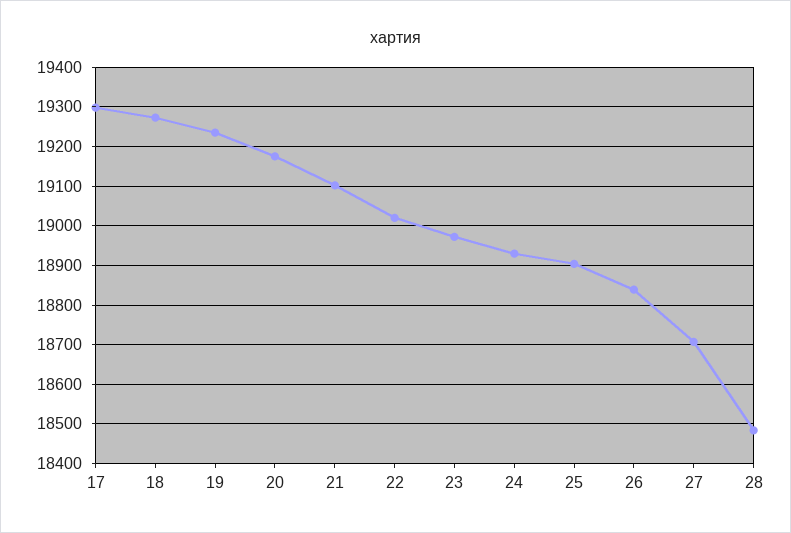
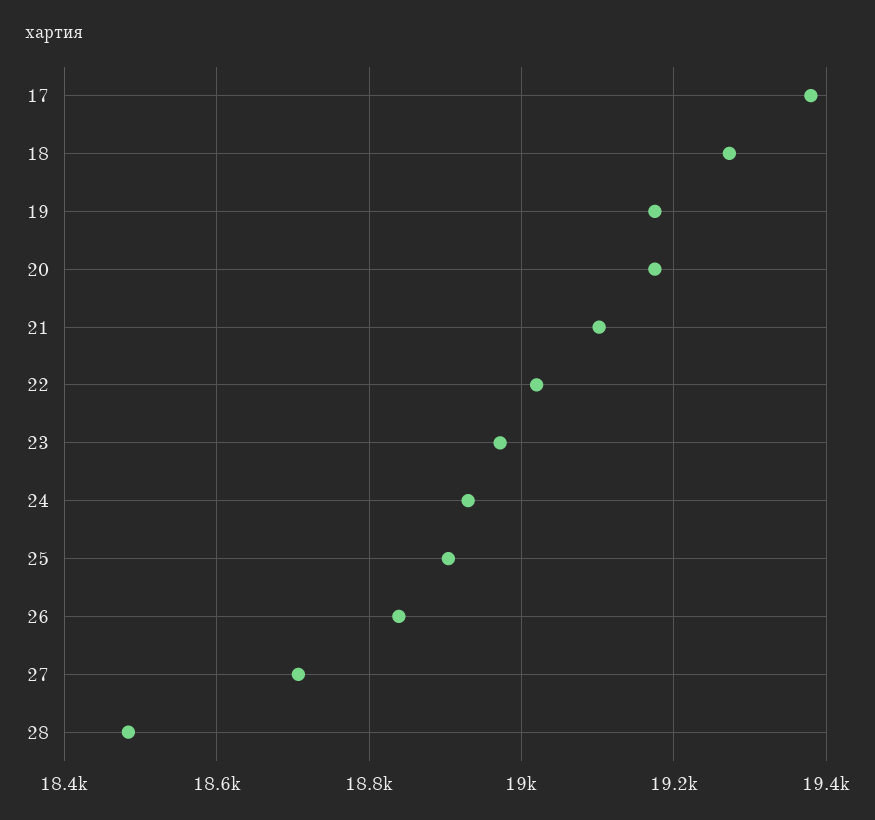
17: 19300 -> 19380
19: 19240 -> 19180

